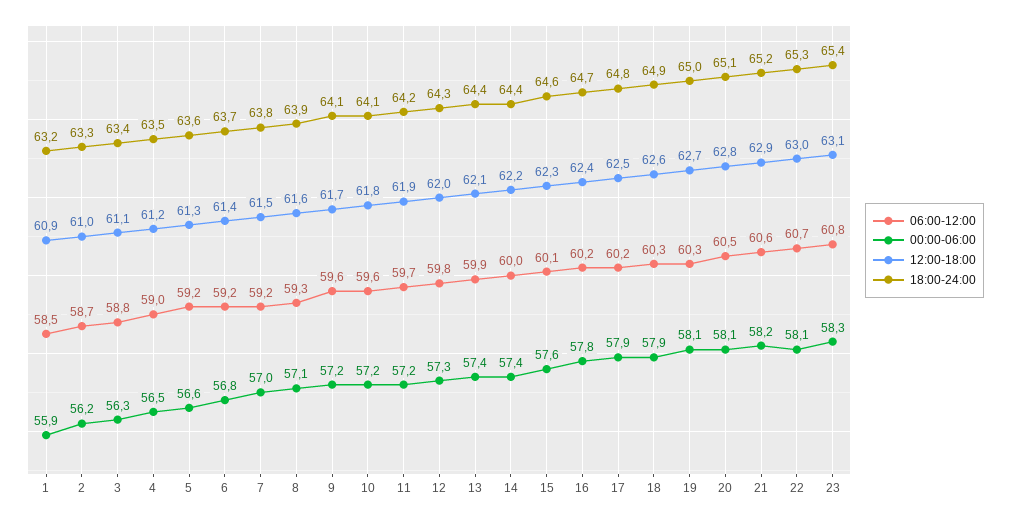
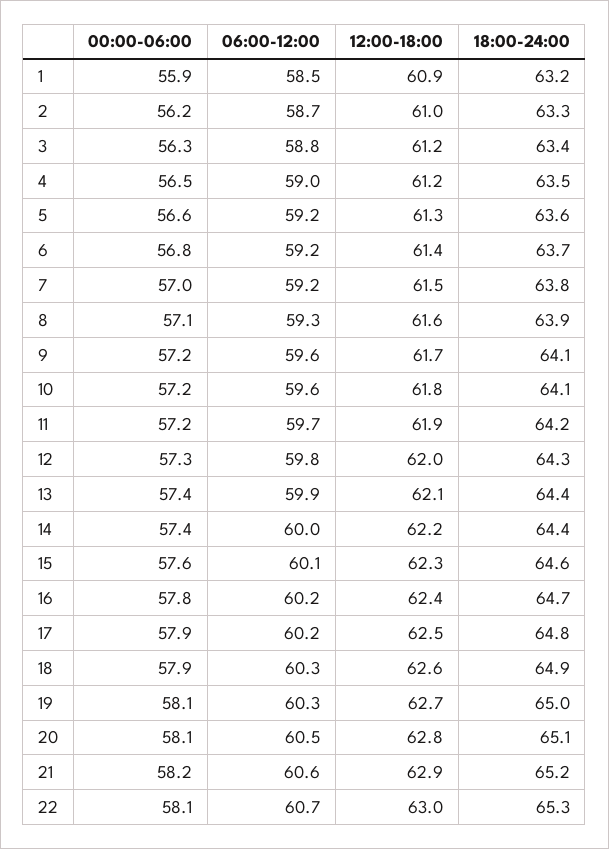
12:00-18:00, 3: 61.1 -> 61.2
06:00-12:00, 23: 60.8 -> none
00:00-06:00, 23: 58.3 -> none
12:00-18:00, 23: 63.1 -> none
18:00-24:00, 23: 65.4 -> none

